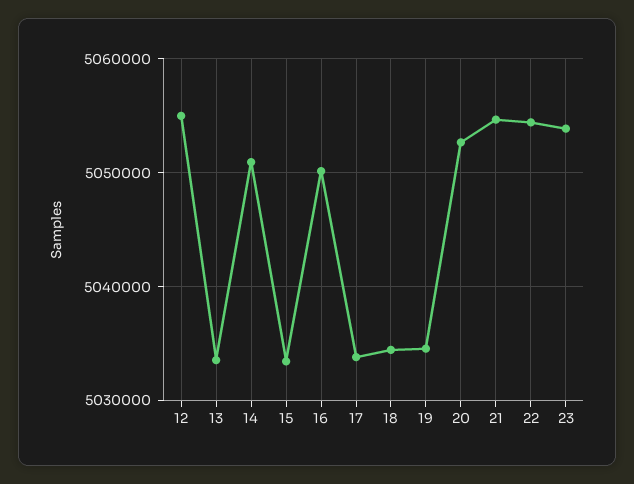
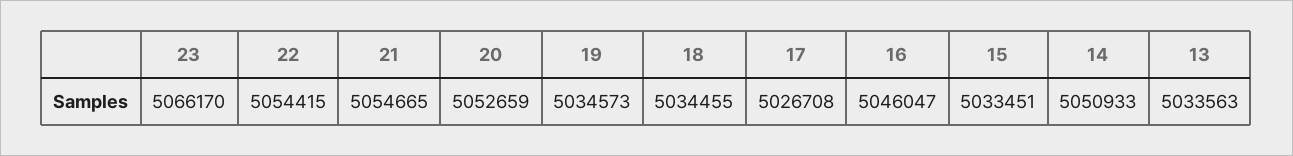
12: 5055000 -> none
16: 5050000 -> 5046047
17: 5034000 -> 5026708
23: 5054000 -> 5066170

